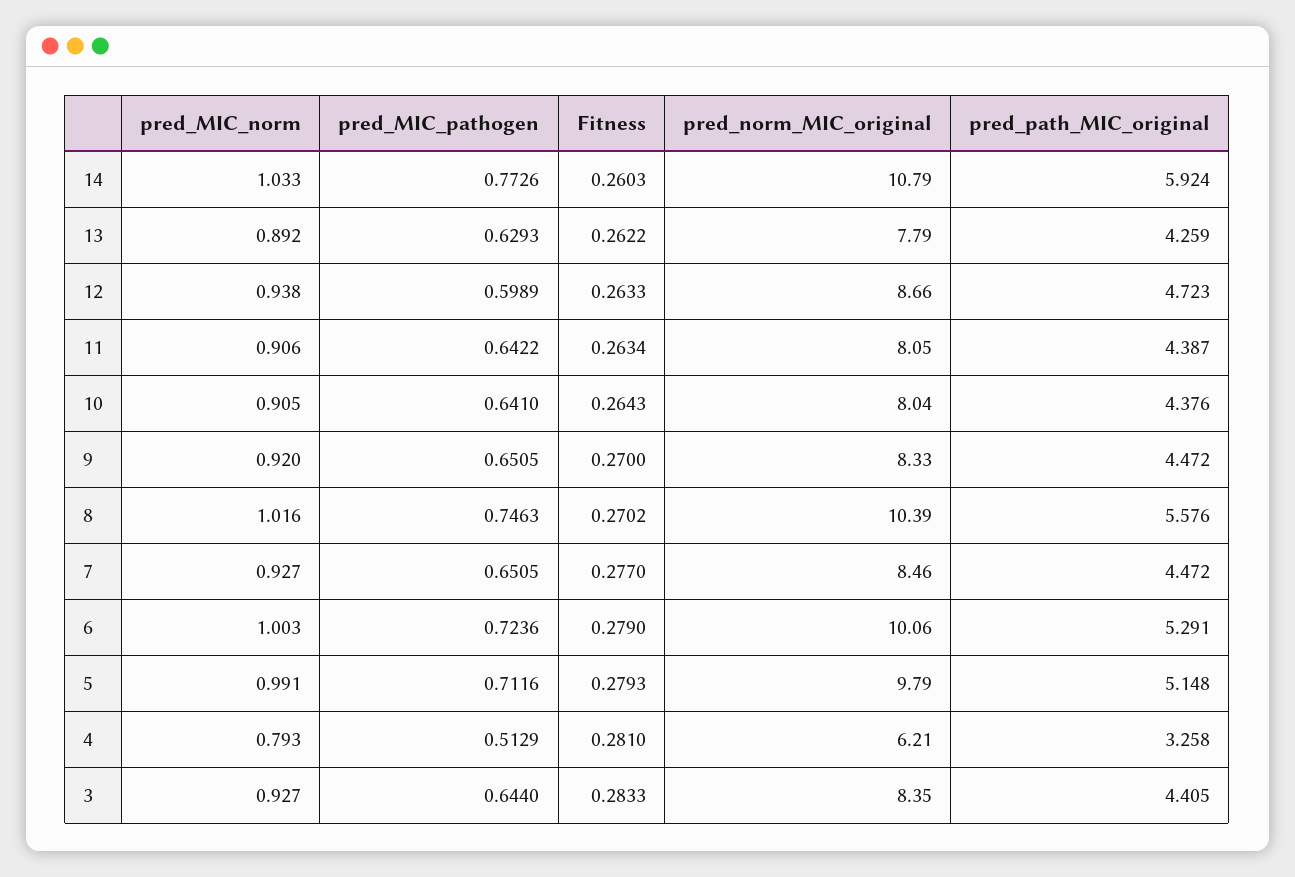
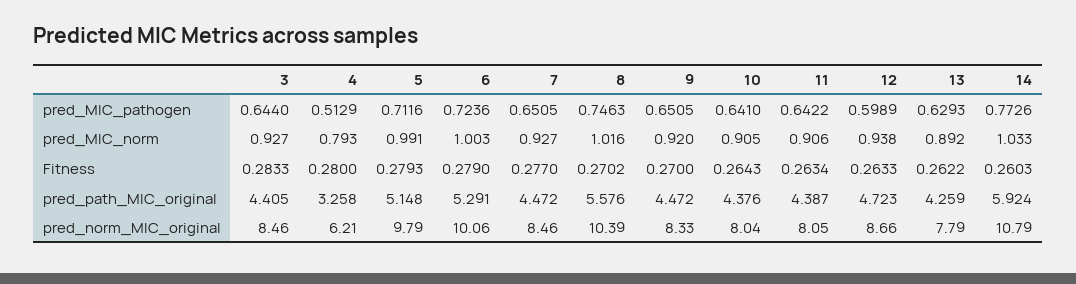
Fitness, 4: 0.281 -> 0.28
pred_norm_MIC_original, 3: 8.35 -> 8.46

